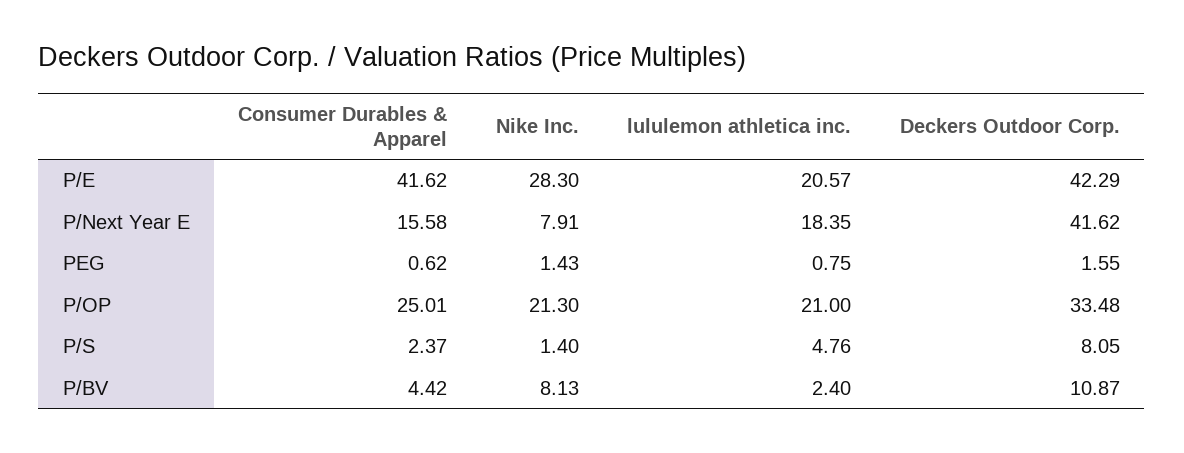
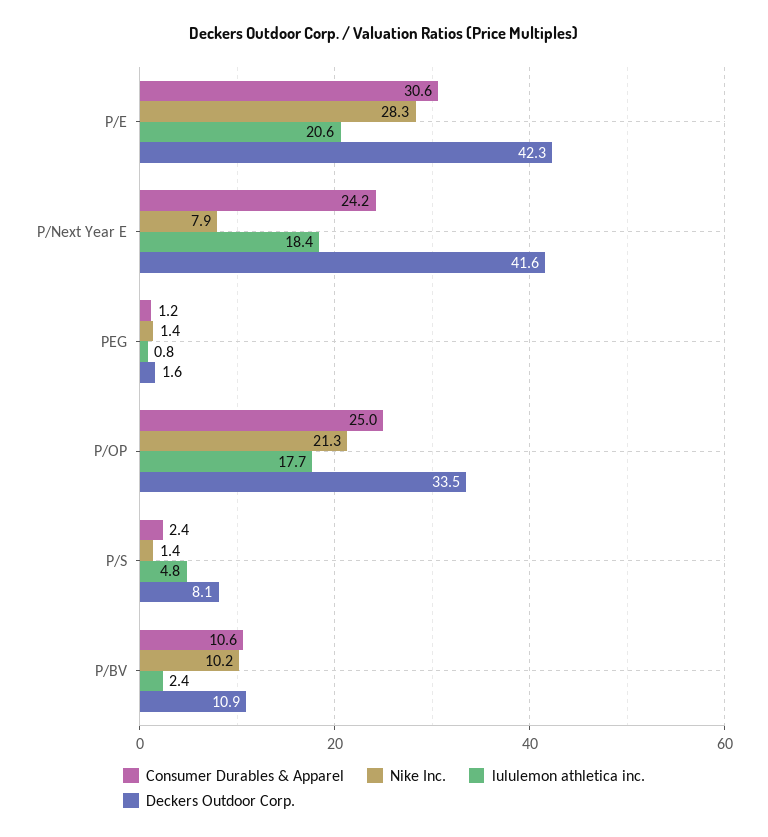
Consumer Durables & Apparel, P/E: 41.62 -> 30.6
Consumer Durables & Apparel, P/Next Year E: 15.58 -> 24.2
Consumer Durables & Apparel, PEG: 0.62 -> 1.2
lululemon athletica inc., P/OP: 21 -> 17.7
Consumer Durables & Apparel, P/BV: 4.42 -> 10.6
Nike Inc., P/BV: 8.13 -> 10.2

